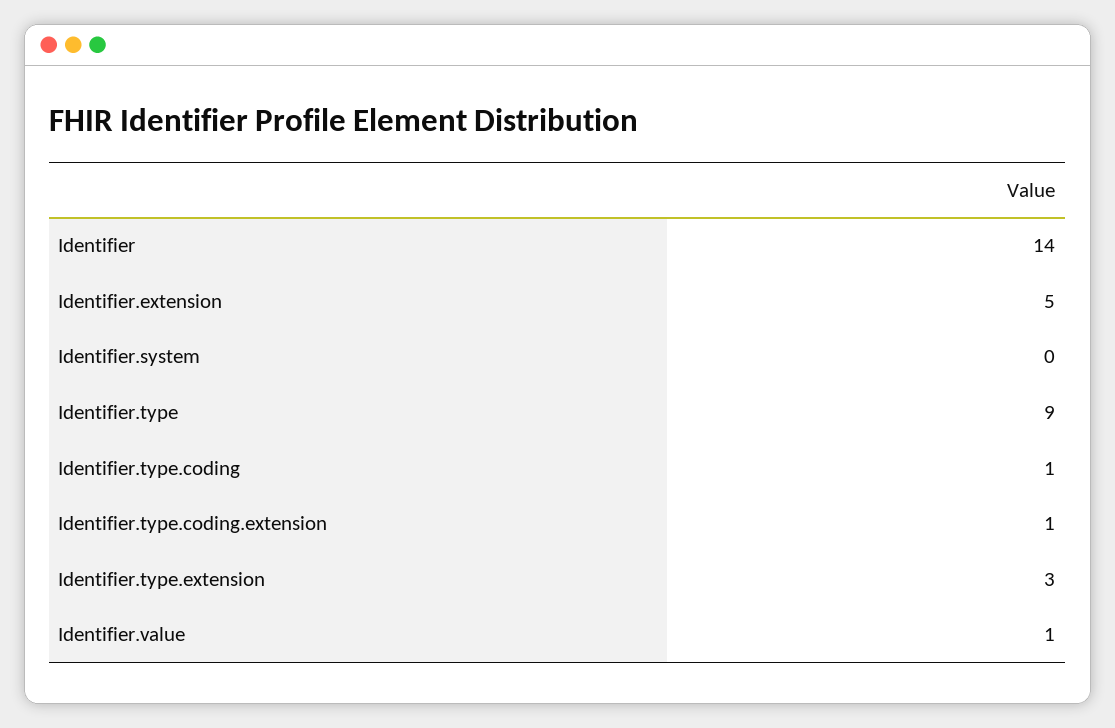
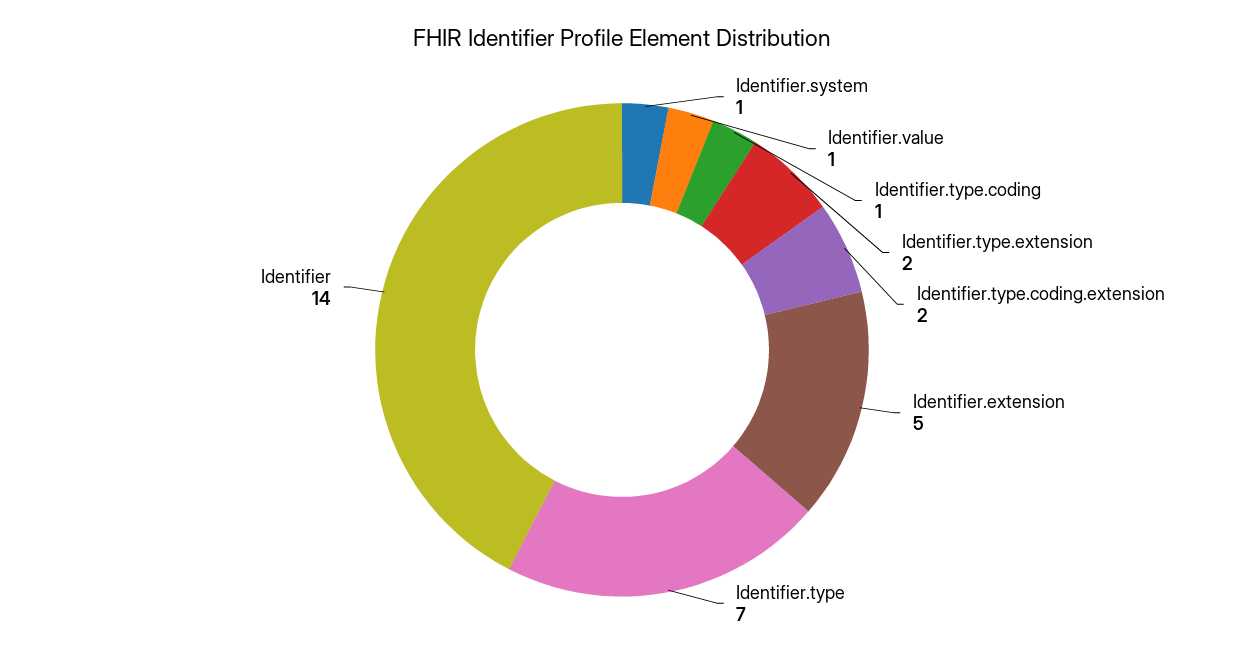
Identifier.system: 0 -> 1
Identifier.type: 9 -> 7
Identifier.type.coding.extension: 1 -> 2
Identifier.type.extension: 3 -> 2

